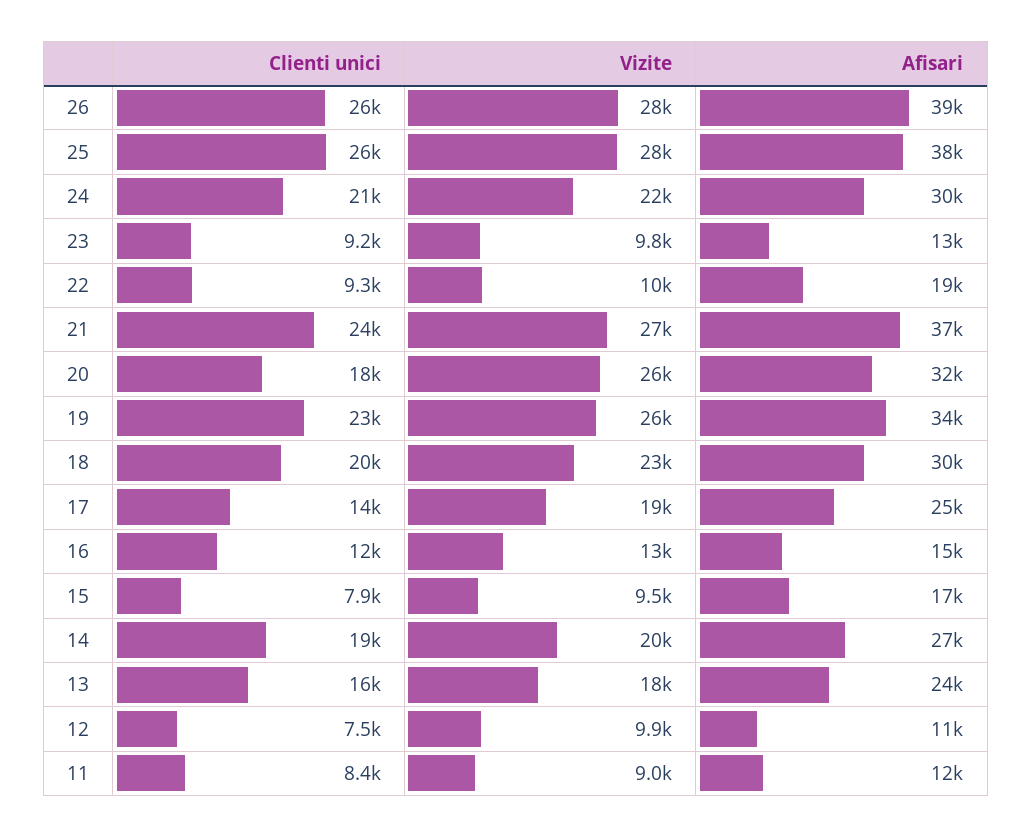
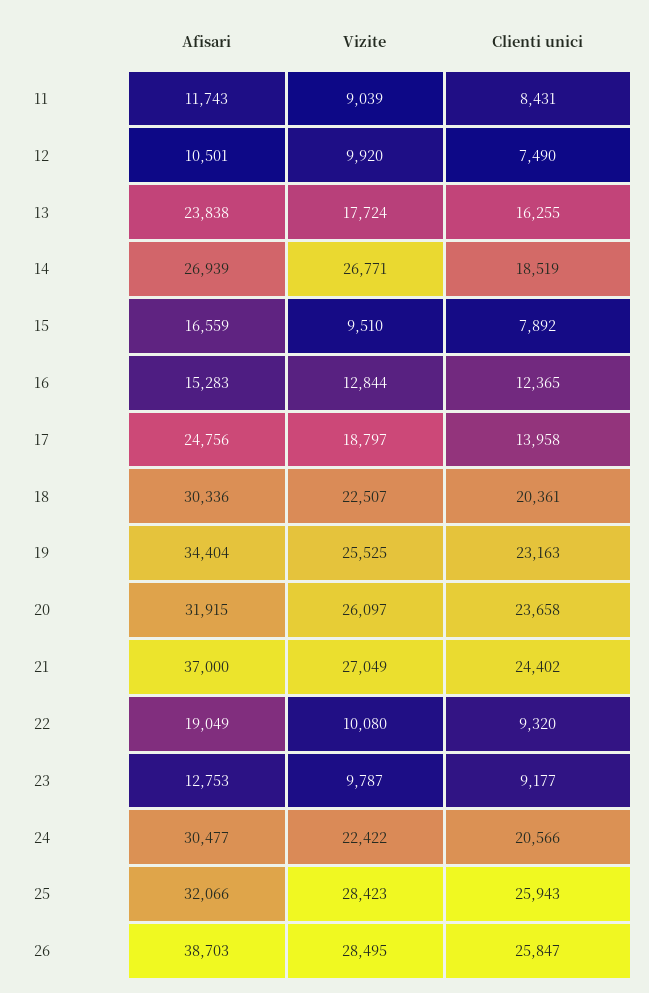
Afisari, 25: 38000 -> 32066
Clienti unici, 20: 18000 -> 23658
Vizite, 14: 20000 -> 26771

